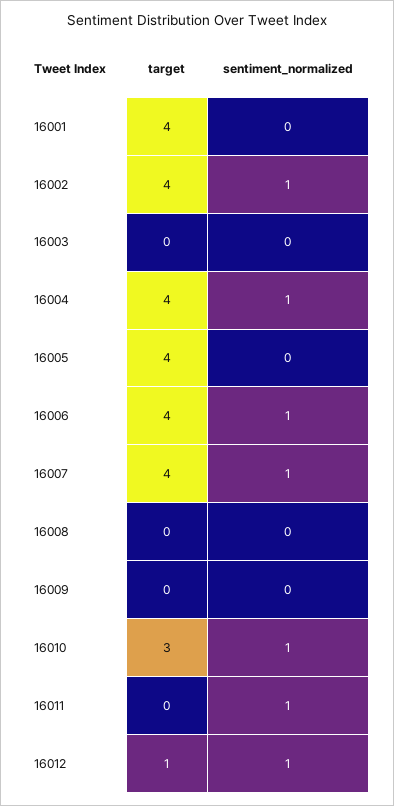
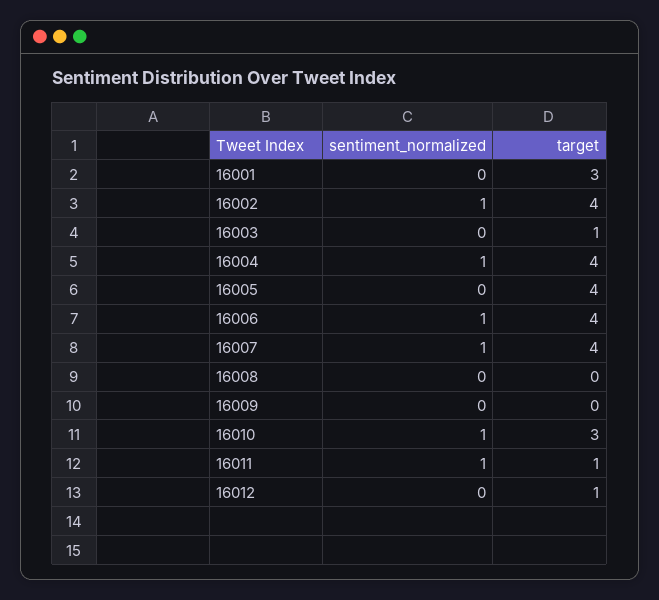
target, 16001: 4 -> 3
target, 16003: 0 -> 1
target, 16011: 0 -> 1
sentiment_normalized, 16012: 1 -> 0

